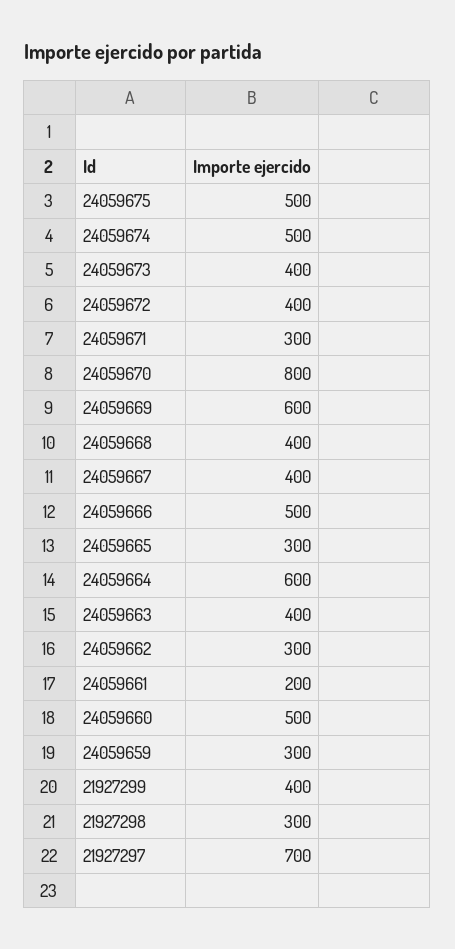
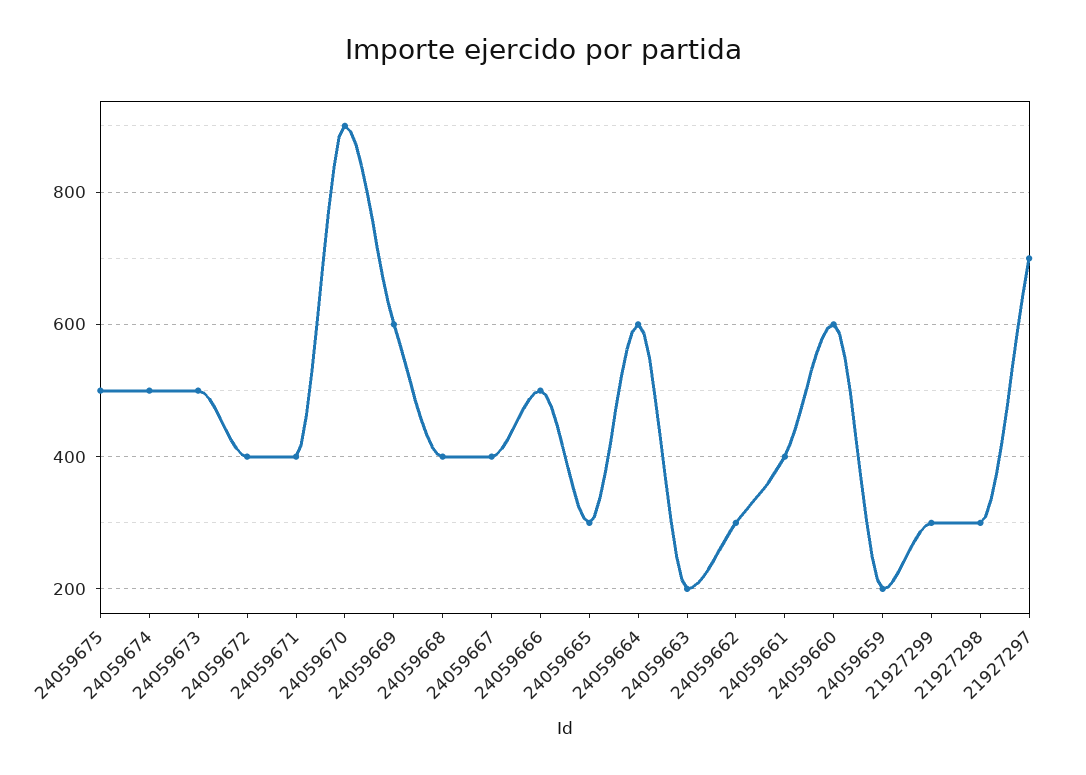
24059673: 400 -> 500
24059671: 300 -> 400
24059670: 800 -> 900
24059663: 400 -> 200
24059661: 200 -> 400
24059660: 500 -> 600
24059659: 300 -> 200
21927299: 400 -> 300

